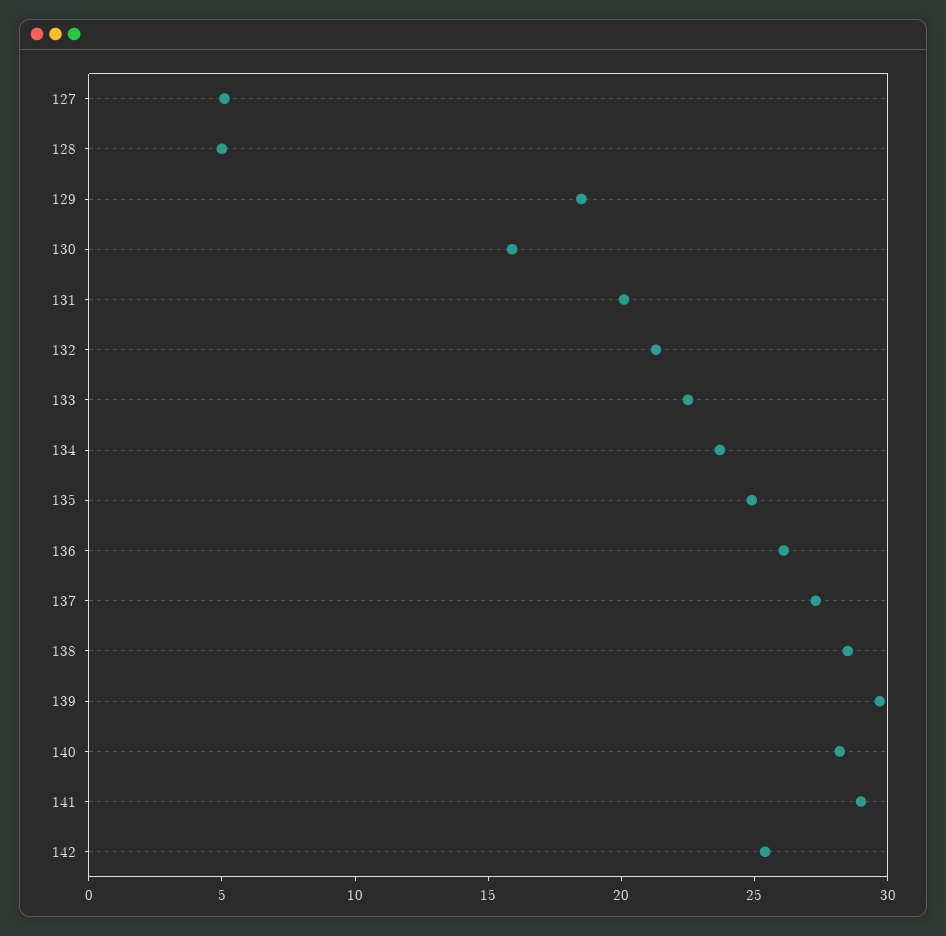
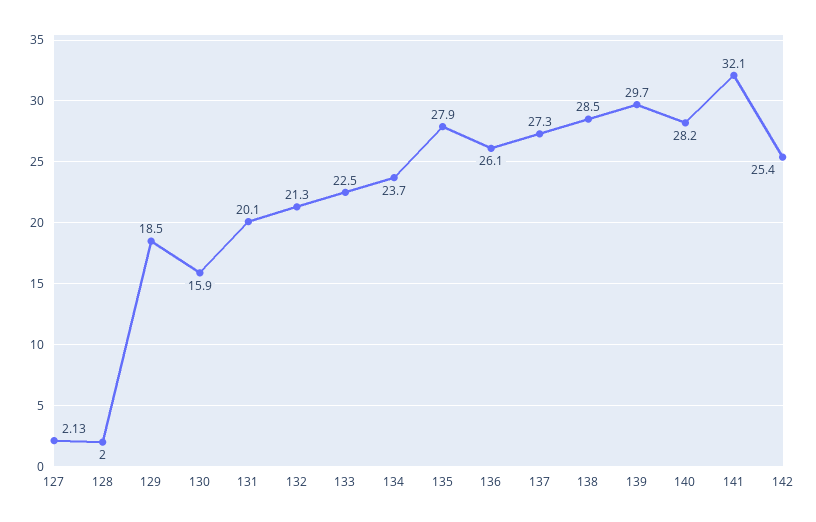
127: 5 -> 2.13
128: 5 -> 2
135: 25 -> 27.9
141: 29 -> 32.1

